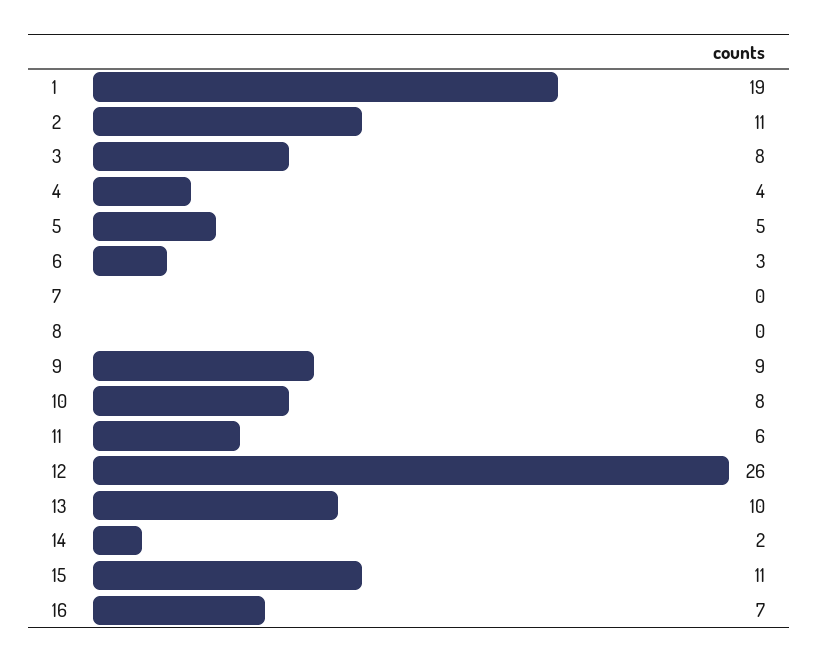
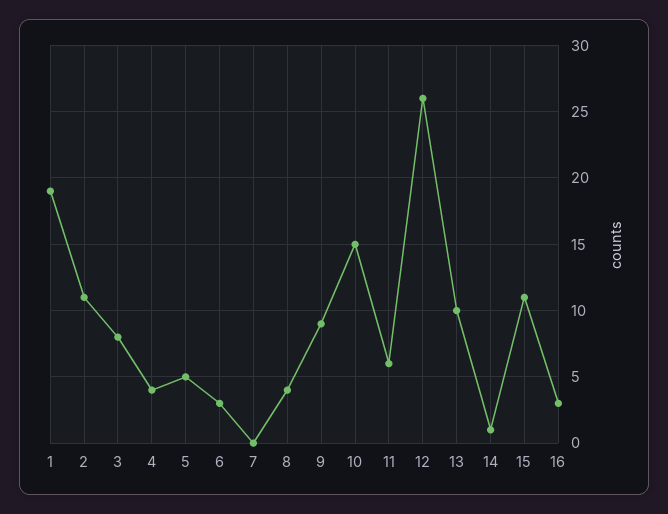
8: 0 -> 4
10: 8 -> 15
14: 2 -> 1
16: 7 -> 3

